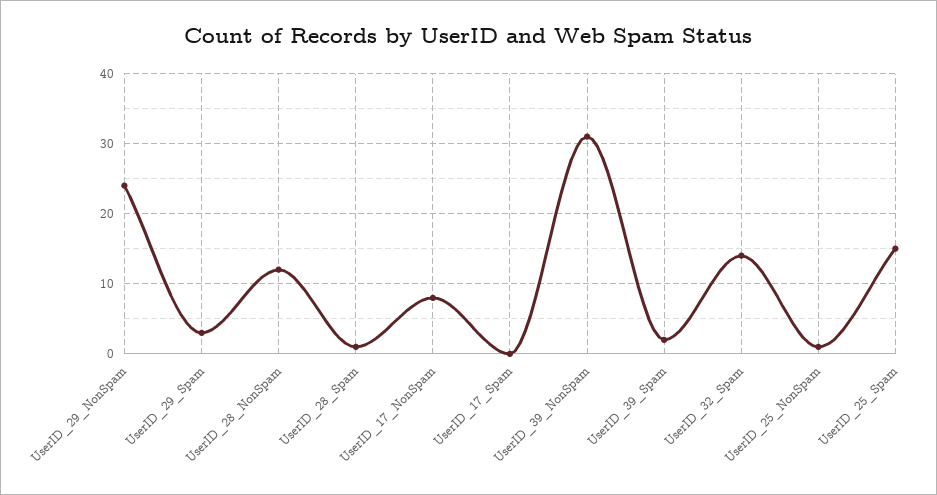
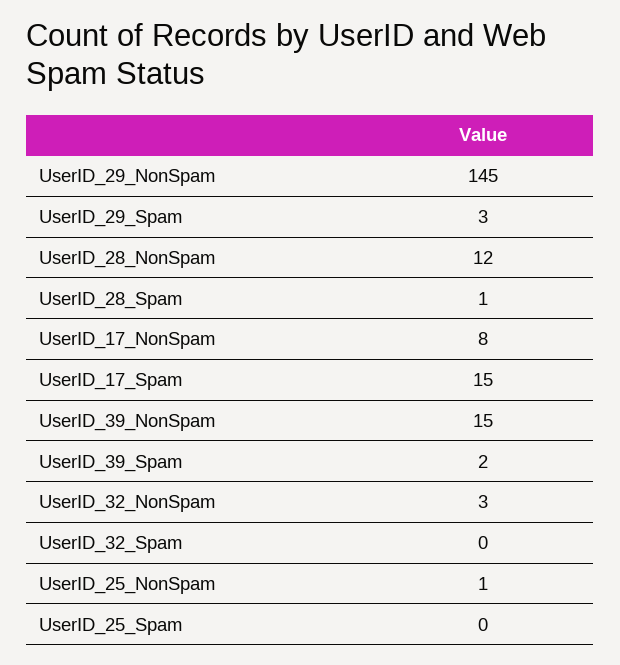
UserID_29_NonSpam: 24 -> 145
UserID_17_Spam: 0 -> 15
UserID_39_NonSpam: 31 -> 15
UserID_32_Spam: 14 -> 0
UserID_25_Spam: 15 -> 0
UserID_32_NonSpam: none -> 3

